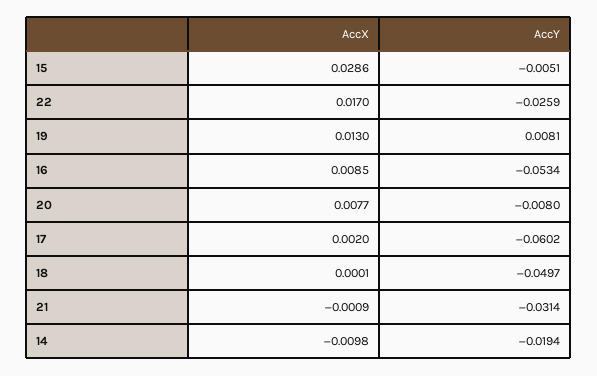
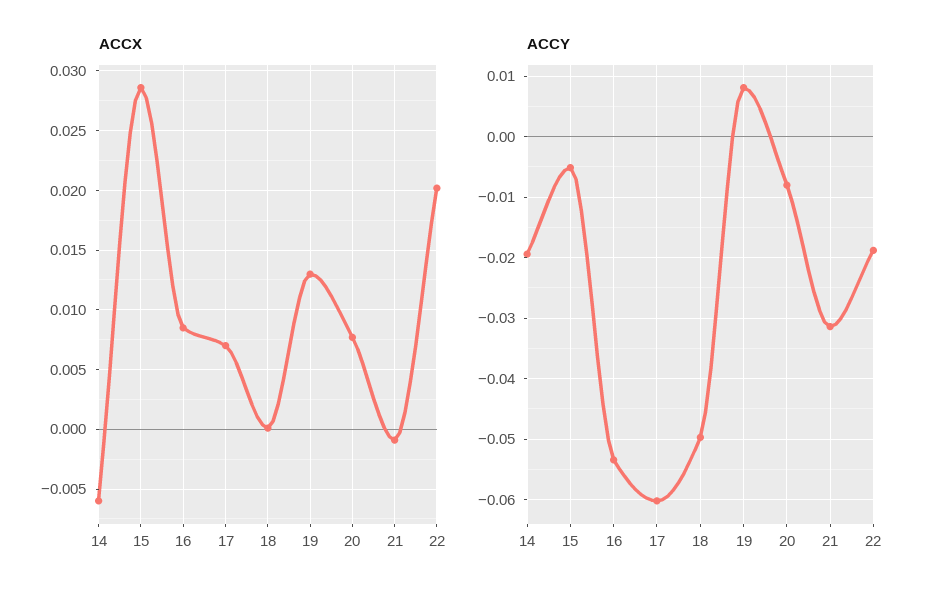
AccX, 22: 0.017 -> 0.02
AccY, 22: -0.0259 -> -0.019
AccX, 17: 0.002 -> 0.007
AccX, 14: -0.0098 -> -0.006

